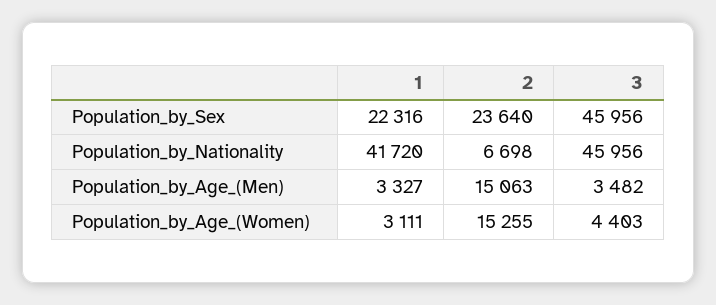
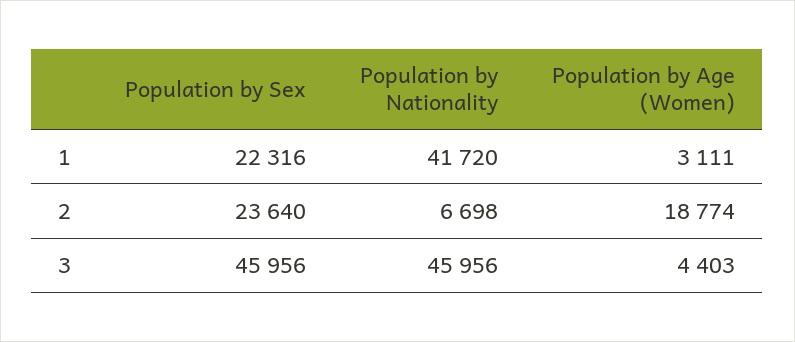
1, Population_by_Age_(Men): 3327 -> none
2, Population_by_Age_(Men): 15063 -> none
3, Population_by_Age_(Men): 3482 -> none
2, Population_by_Age_(Women): 15255 -> 18774

